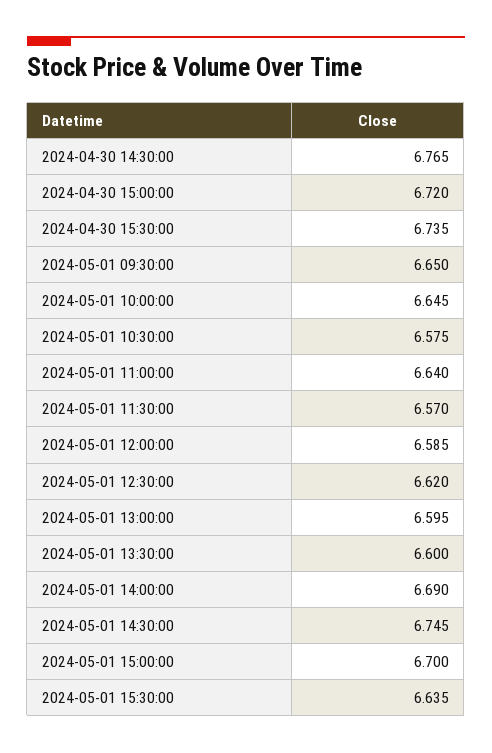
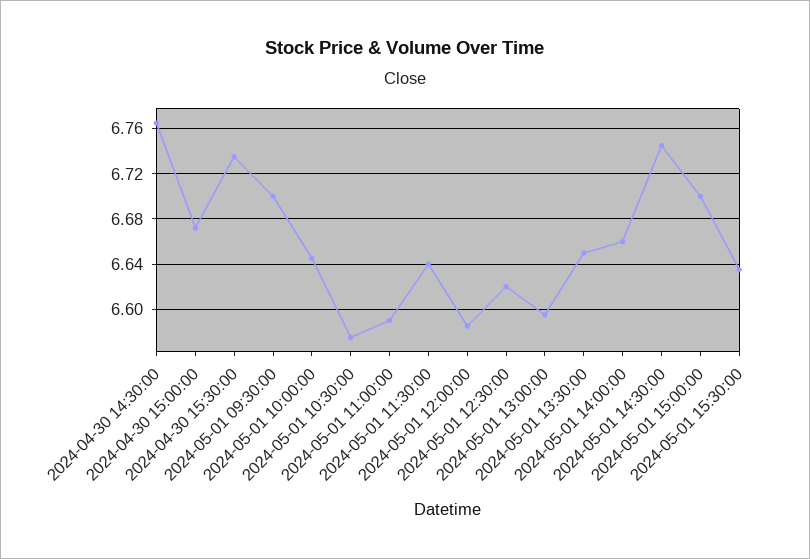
2024-04-30 15:00:00: 6.72 -> 6.67
2024-05-01 09:30:00: 6.65 -> 6.7
2024-05-01 11:00:00: 6.64 -> 6.59
2024-05-01 11:30:00: 6.57 -> 6.64
2024-05-01 13:30:00: 6.6 -> 6.65
2024-05-01 14:00:00: 6.69 -> 6.66

